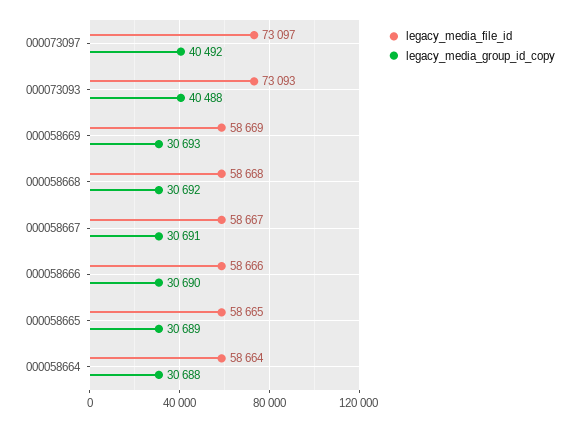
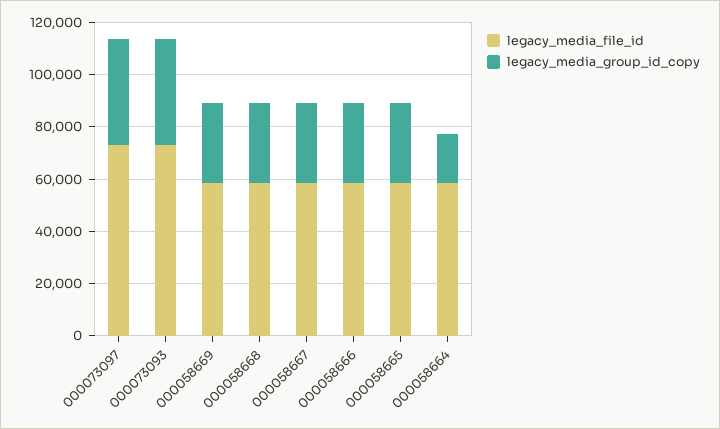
legacy_media_group_id_copy, 000058664: 30688 -> 20000

